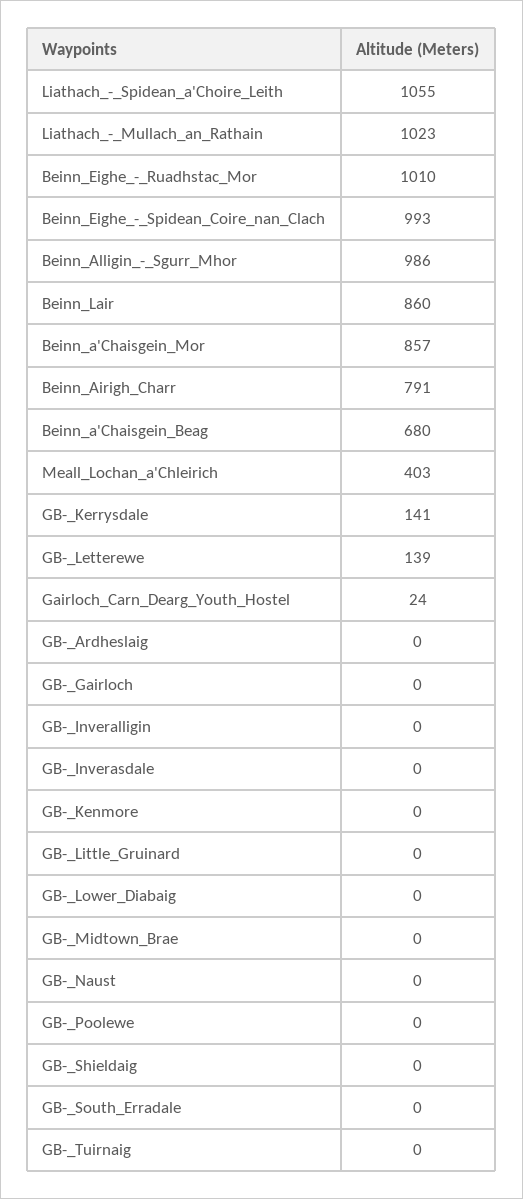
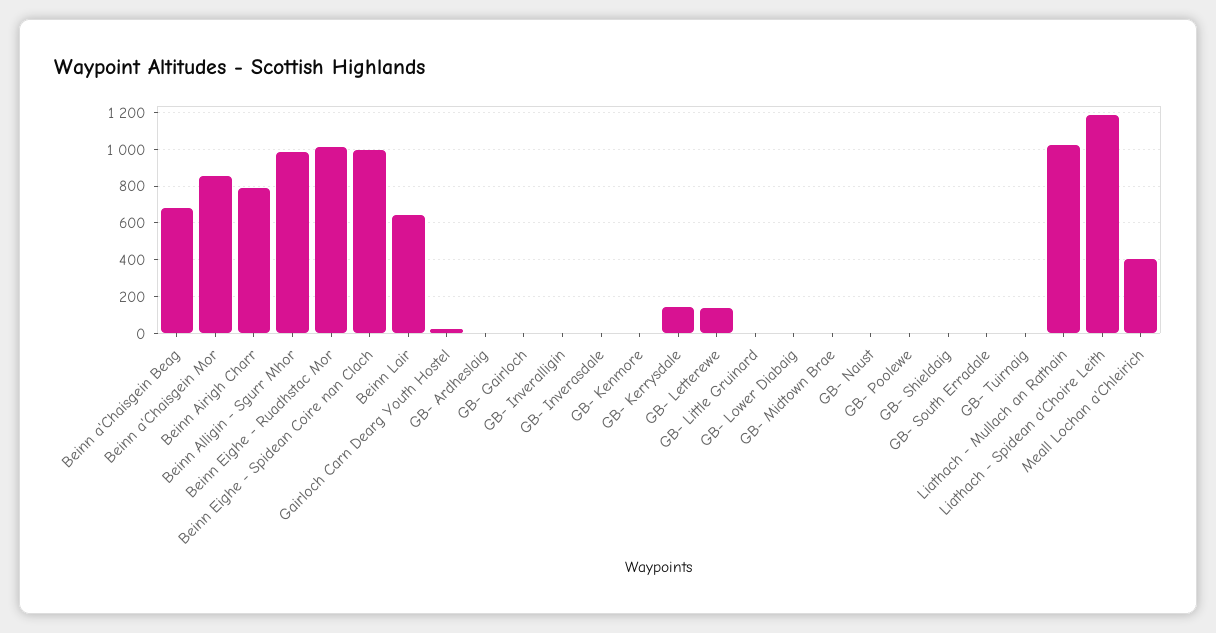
Liathach_-_Spidean_a'Choire_Leith: 1055 -> 1200
Beinn_Lair: 860 -> 650

